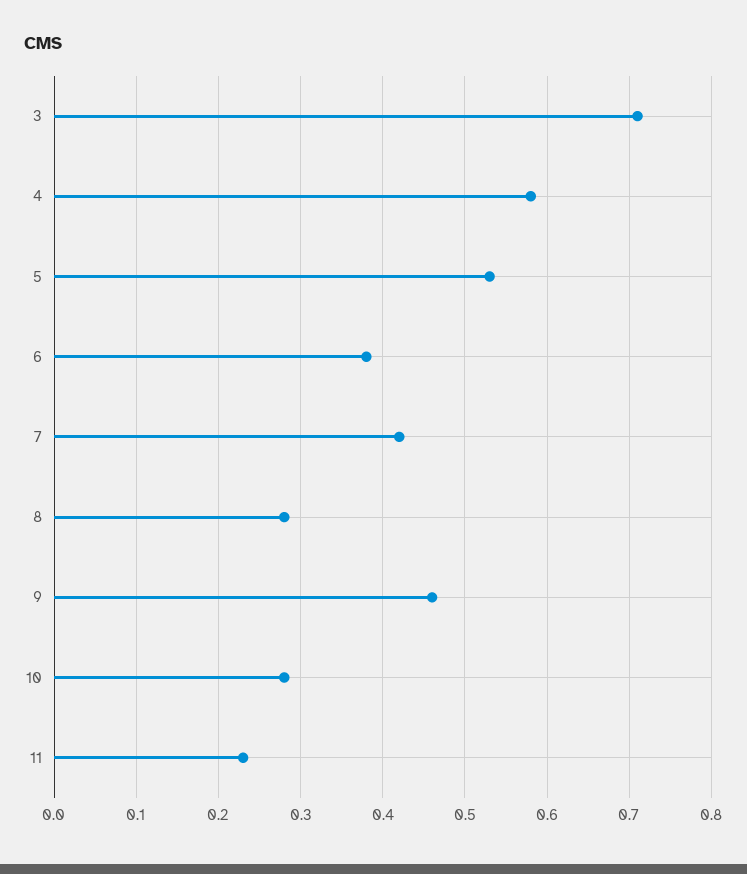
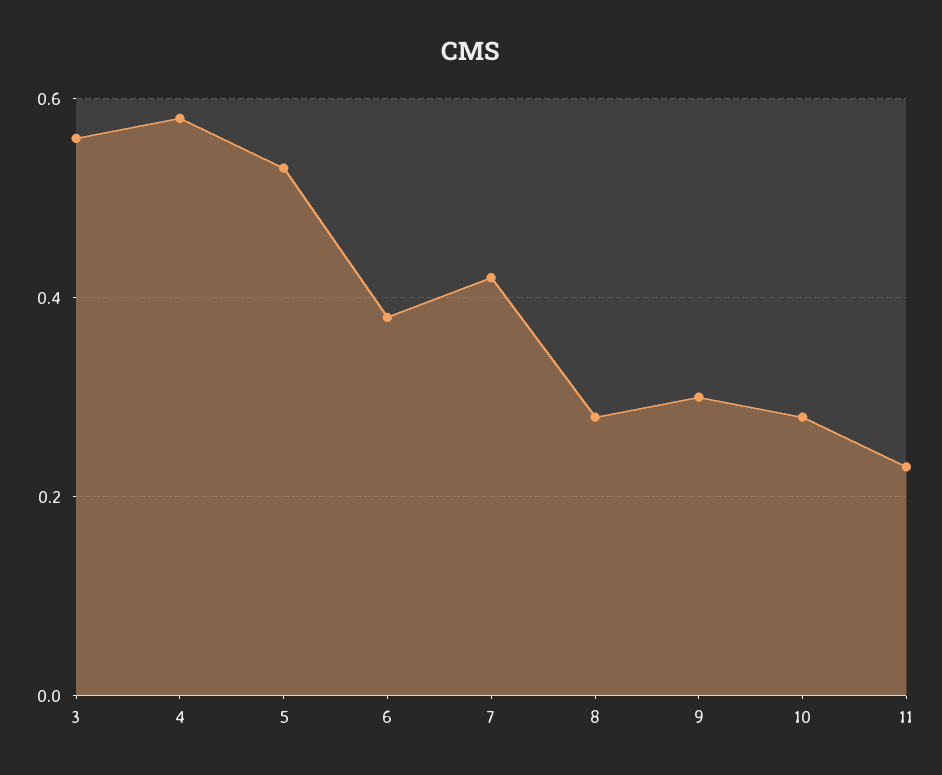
3: 0.71 -> 0.55
9: 0.46 -> 0.3

